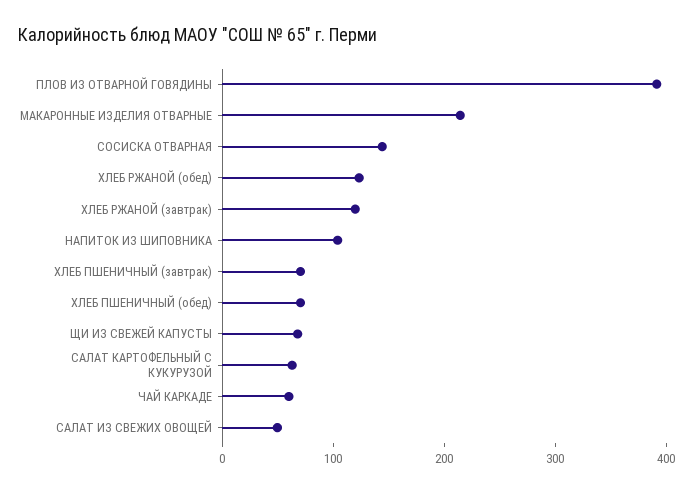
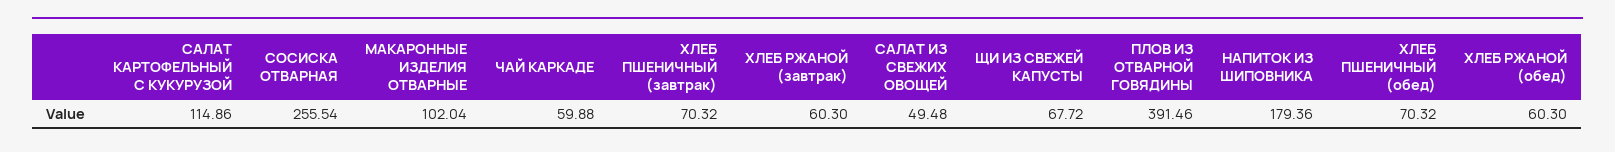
МАКАРОННЫЕ ИЗДЕЛИЯ ОТВАРНЫЕ: 220 -> 102.04
СОСИСКА ОТВАРНАЯ: 140 -> 255.54
ХЛЕБ РЖАНОЙ (обед): 120 -> 60.3
ХЛЕБ РЖАНОЙ (завтрак): 120 -> 60.3
НАПИТОК ИЗ ШИПОВНИКА: 100 -> 179.36
САЛАТ КАРТОФЕЛЬНЫЙ С КУКУРУЗОЙ: 60 -> 114.86

